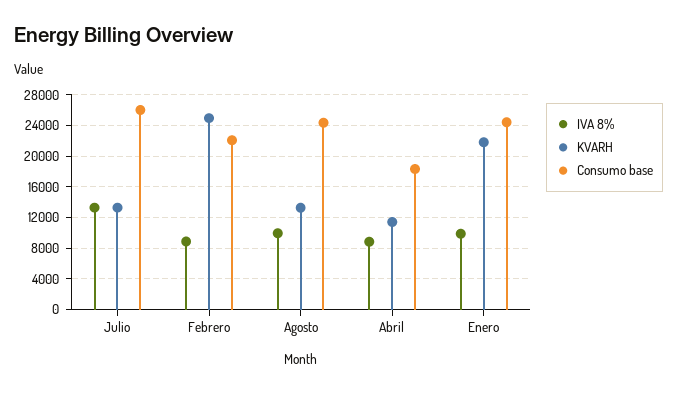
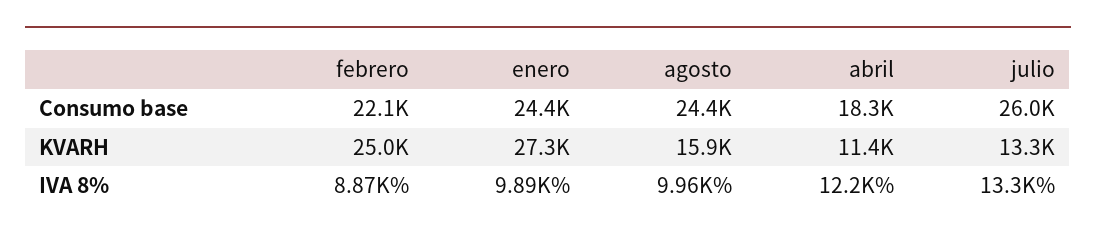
KVARH, Agosto: 13000 -> 15900
IVA 8%, Abril: 9000 -> 12200
KVARH, Enero: 22000 -> 27300

